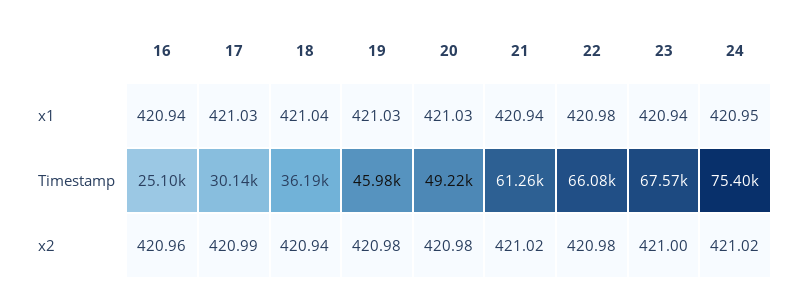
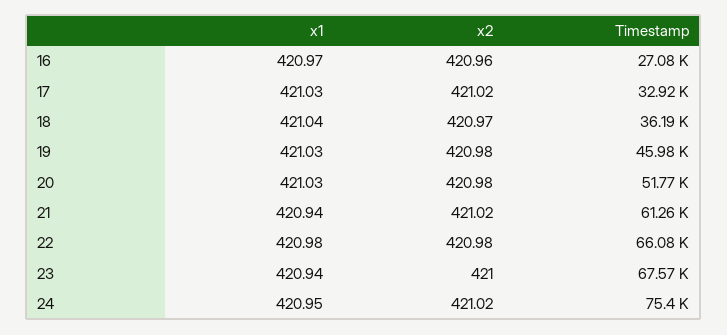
16, x1: 420.94 -> 420.97
16, Timestamp: 25100 -> 27080
17, Timestamp: 30140 -> 32920
20, Timestamp: 49220 -> 51770
17, x2: 420.99 -> 421.02
18, x2: 420.94 -> 420.97

